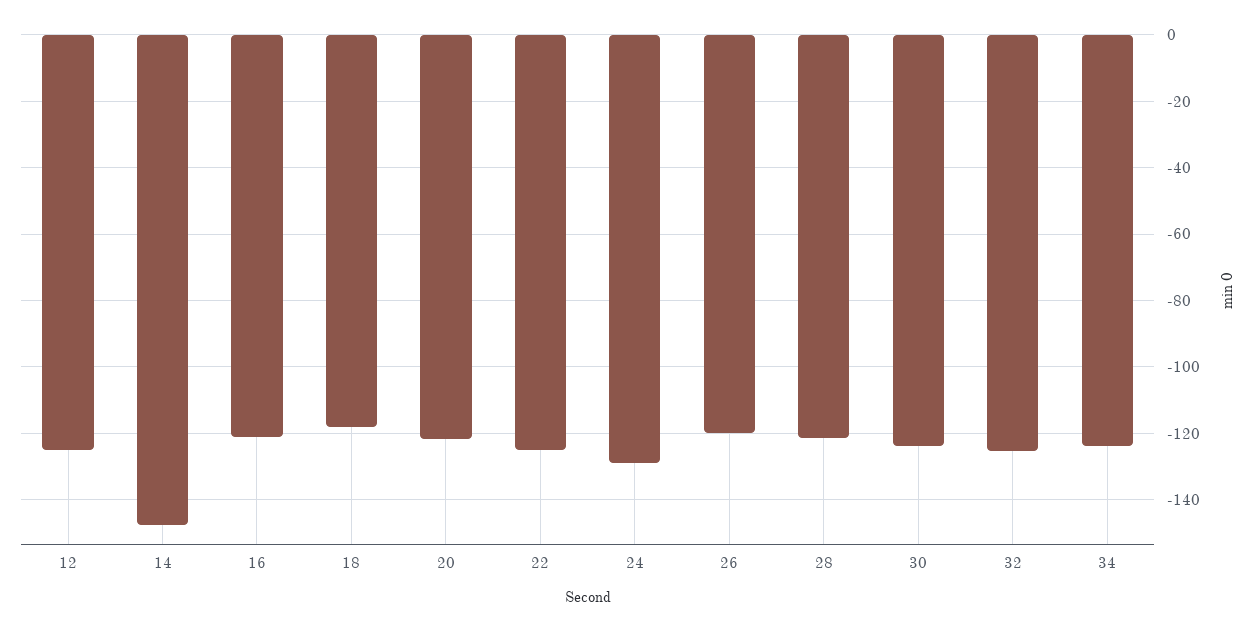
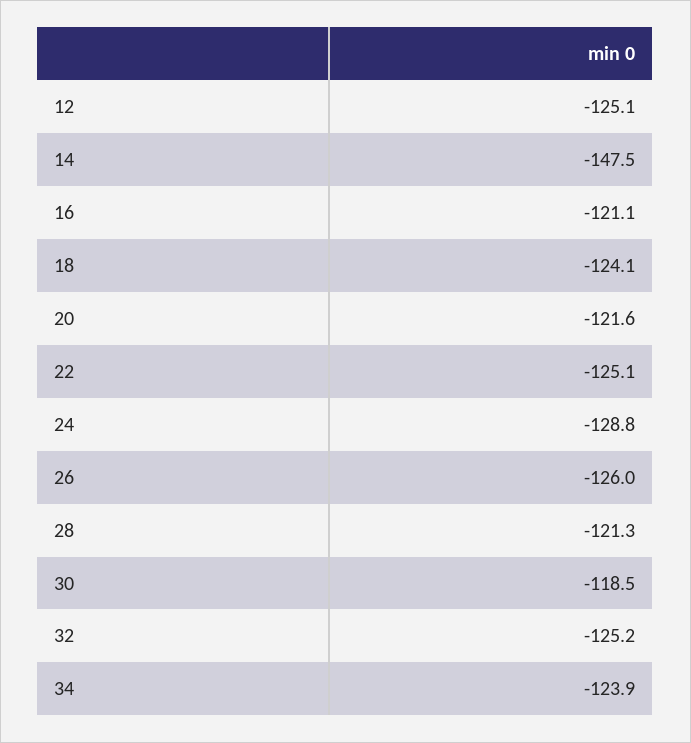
18: -118 -> -124.1
26: -120 -> -126
30: -124 -> -118.5

